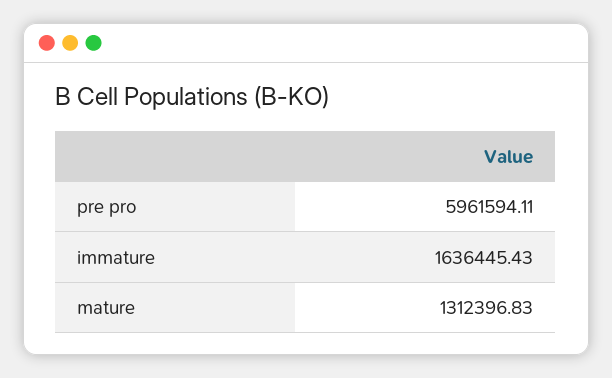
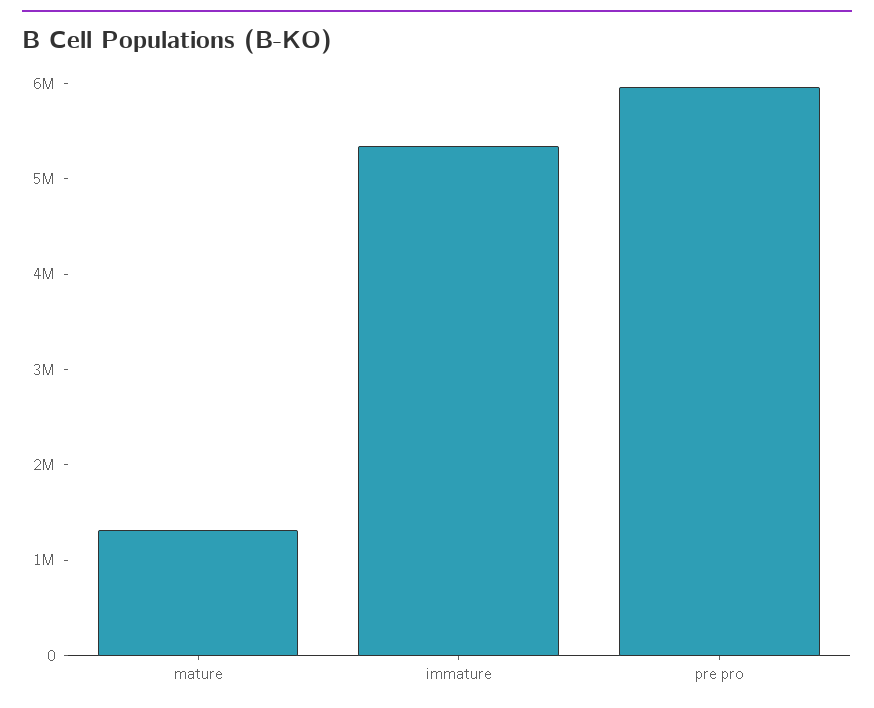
immature: 1636445.43 -> 5400000

